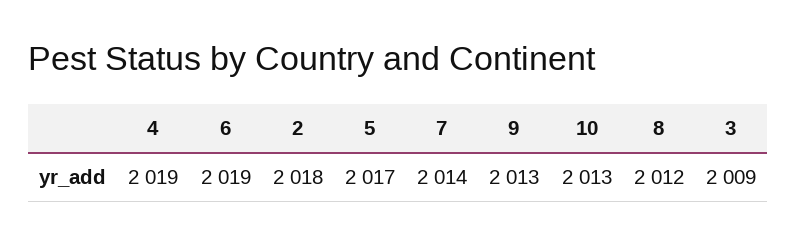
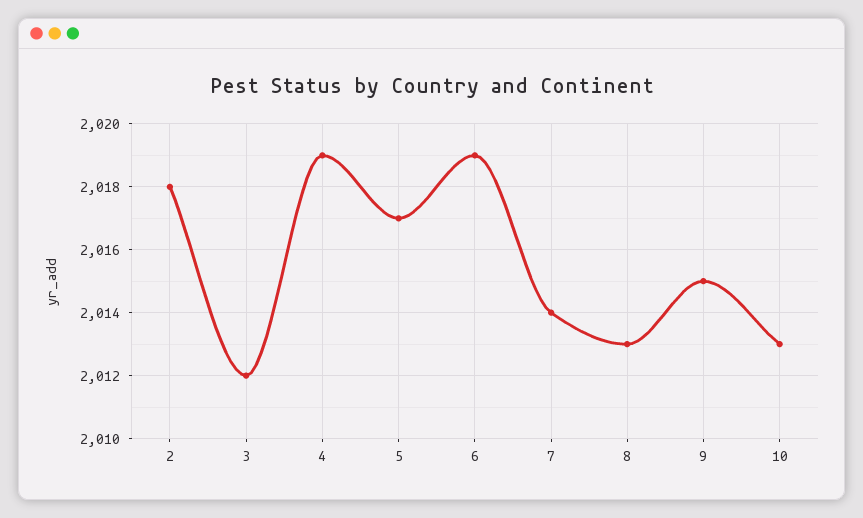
9: 2013 -> 2015
8: 2012 -> 2013
3: 2009 -> 2012

